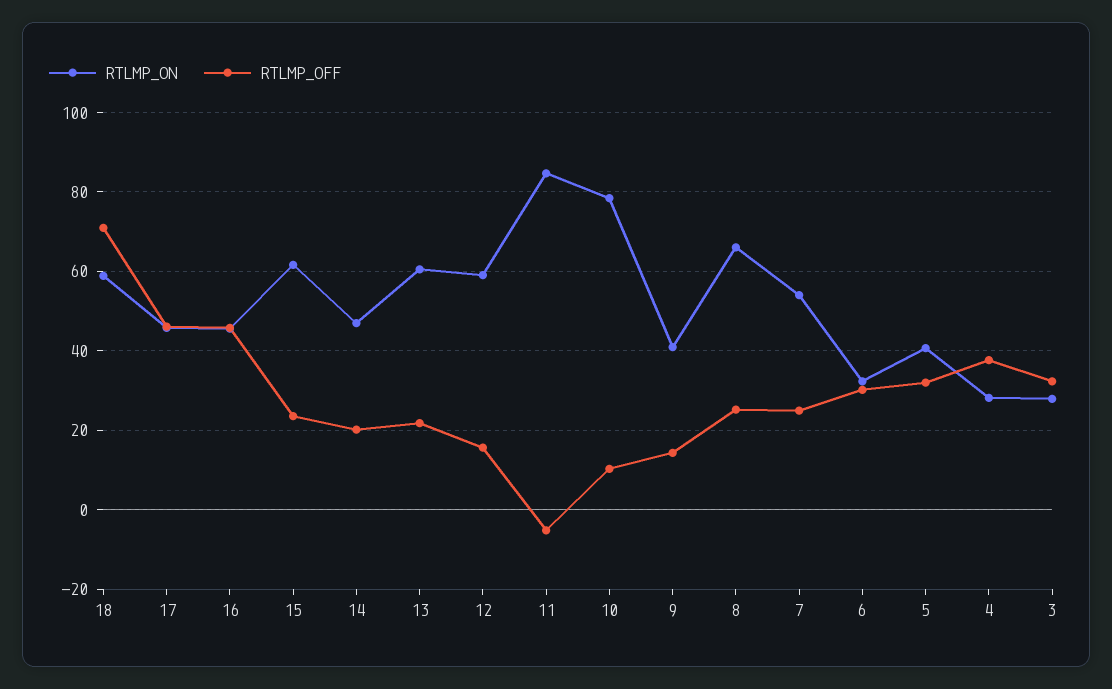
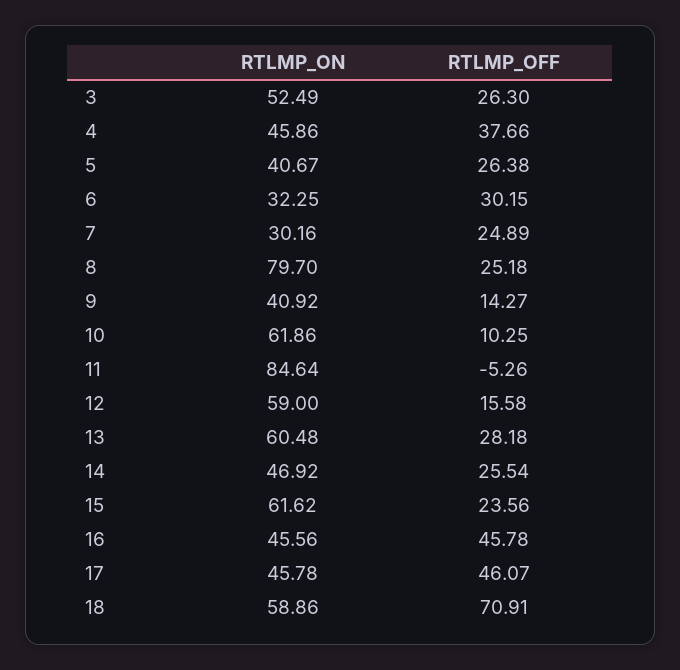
RTLMP_OFF, 14: 20 -> 25.54
RTLMP_OFF, 13: 22 -> 28.18
RTLMP_ON, 10: 78 -> 61.86
RTLMP_ON, 8: 66 -> 79.7
RTLMP_ON, 7: 54 -> 30.16
RTLMP_OFF, 5: 32 -> 26.38
RTLMP_ON, 4: 28 -> 45.86
RTLMP_ON, 3: 28 -> 52.49
RTLMP_OFF, 3: 32 -> 26.3

